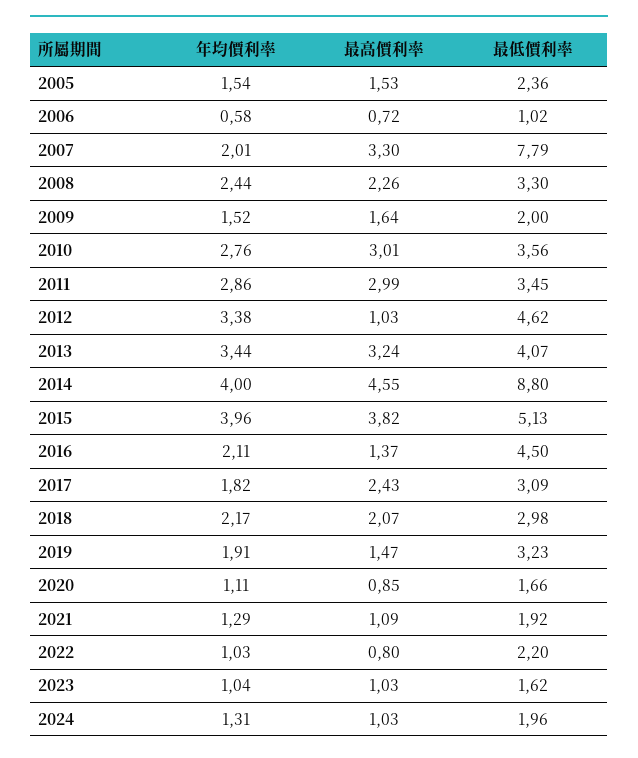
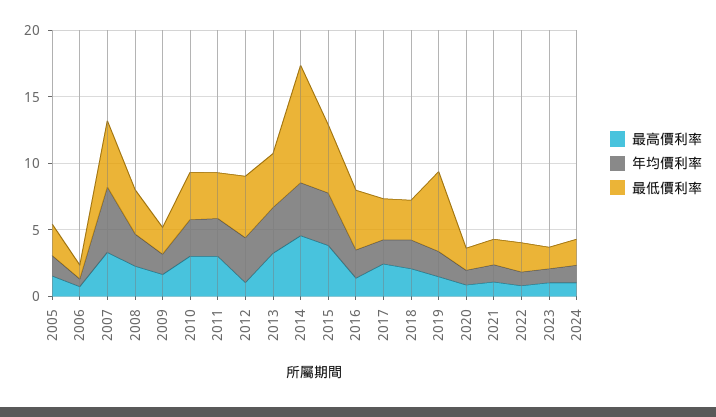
年均價利率, 2007: 2.01 -> 5
最低價利率, 2007: 7.79 -> 5
最低價利率, 2019: 3.23 -> 6

